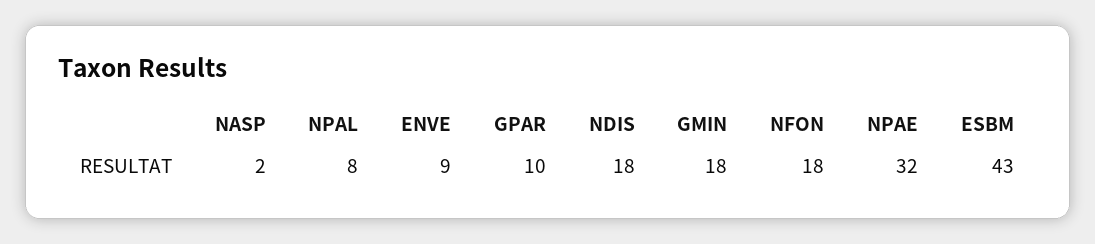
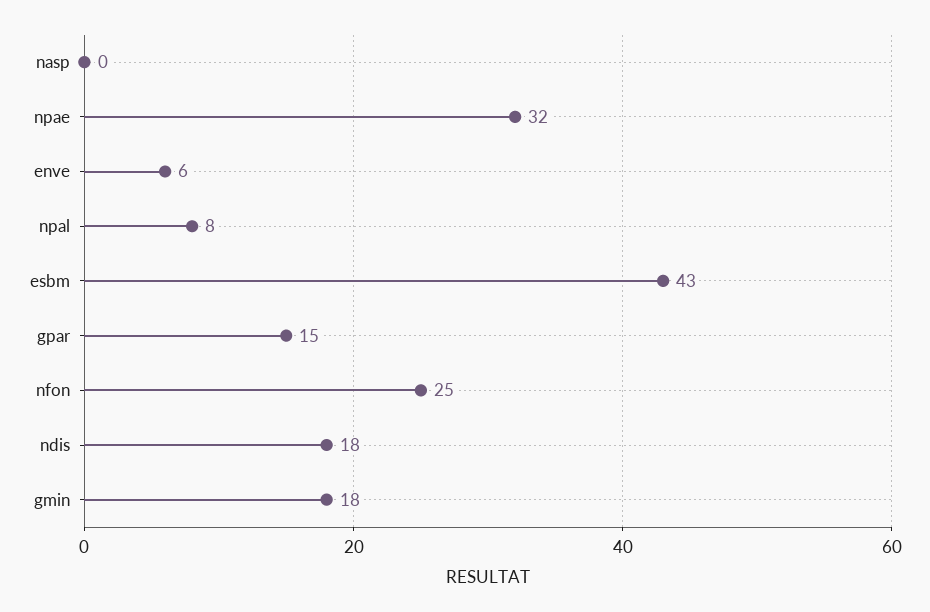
NASP: 2 -> 0
ENVE: 9 -> 6
GPAR: 10 -> 15
NFON: 18 -> 25

